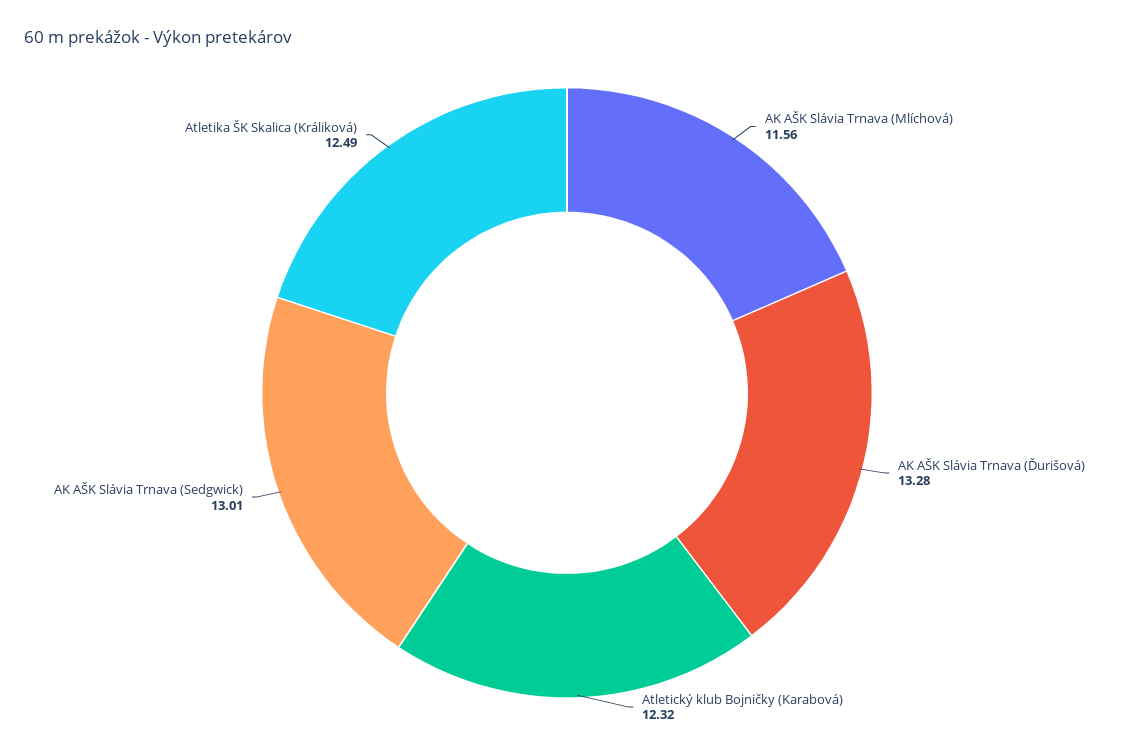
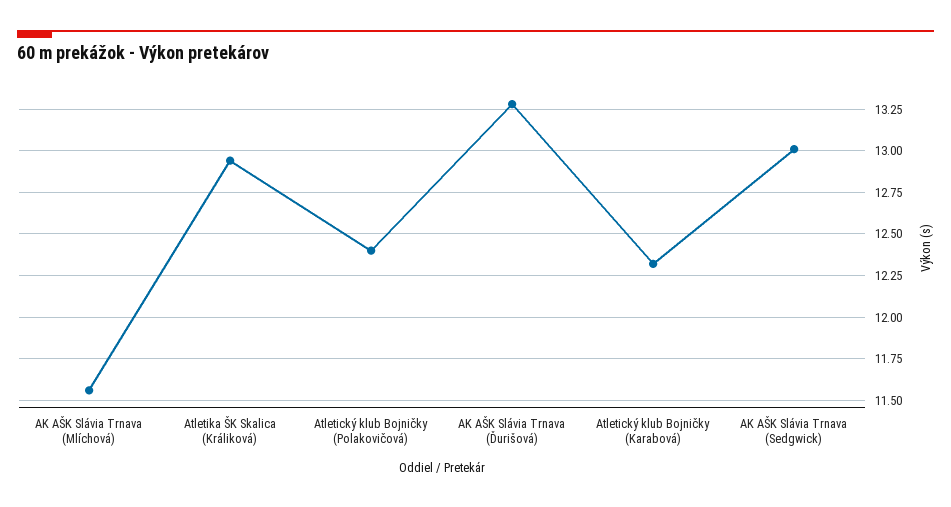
Atletika ŠK Skalica (Králiková): 12.49 -> 12.95
Atletický klub Bojničky (Polakovičová): none -> 12.4

